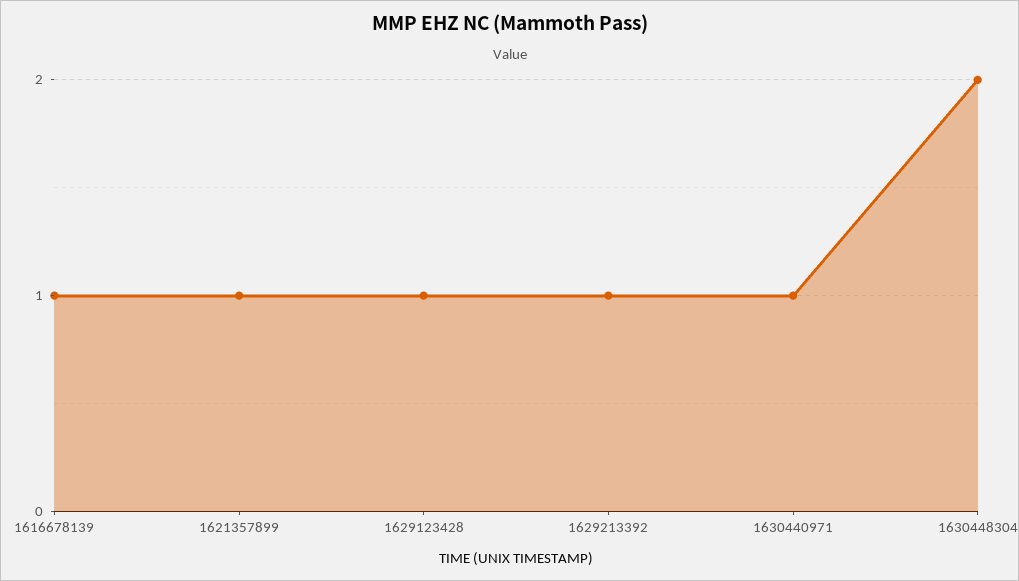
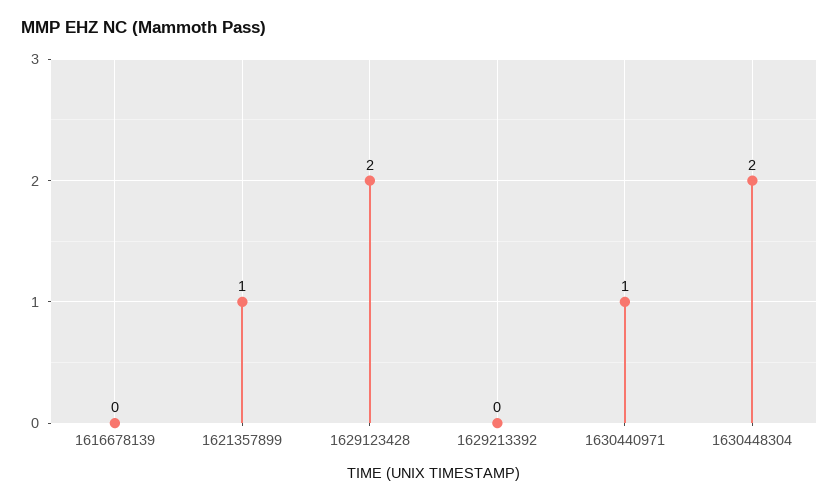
1616678139: 1 -> 0
1629123428: 1 -> 2
1629213392: 1 -> 0

